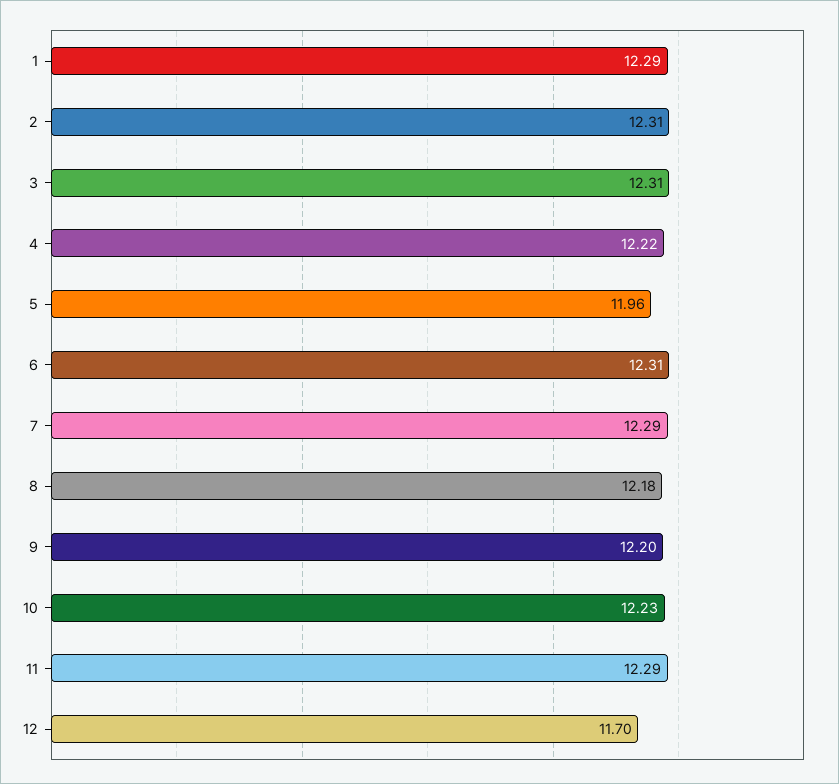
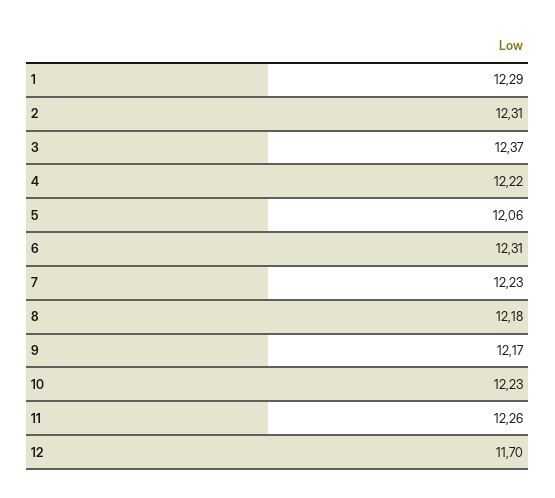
3: 12.31 -> 12.37
5: 11.96 -> 12.06
7: 12.29 -> 12.23
9: 12.2 -> 12.17
11: 12.29 -> 12.26

